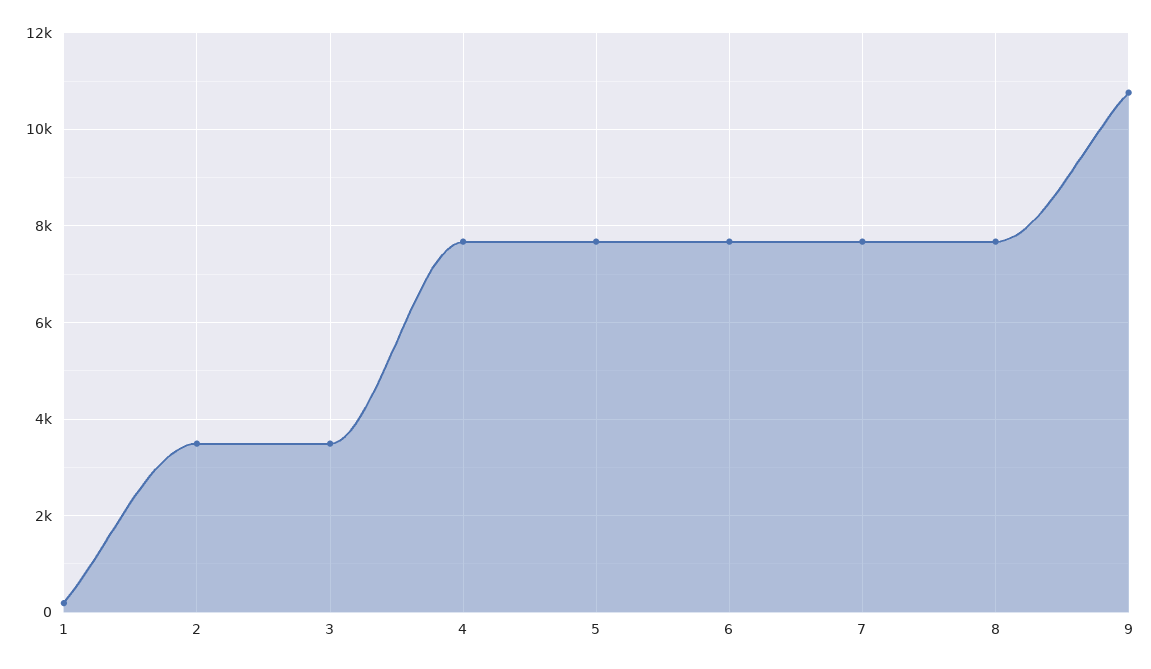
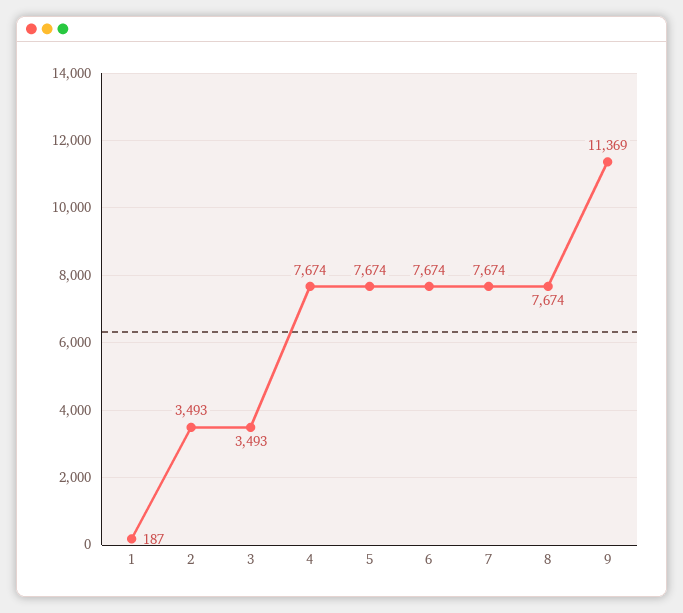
9: 10800 -> 11369

